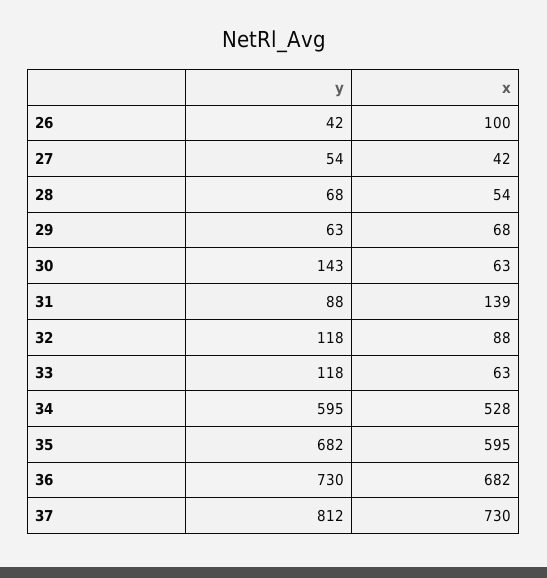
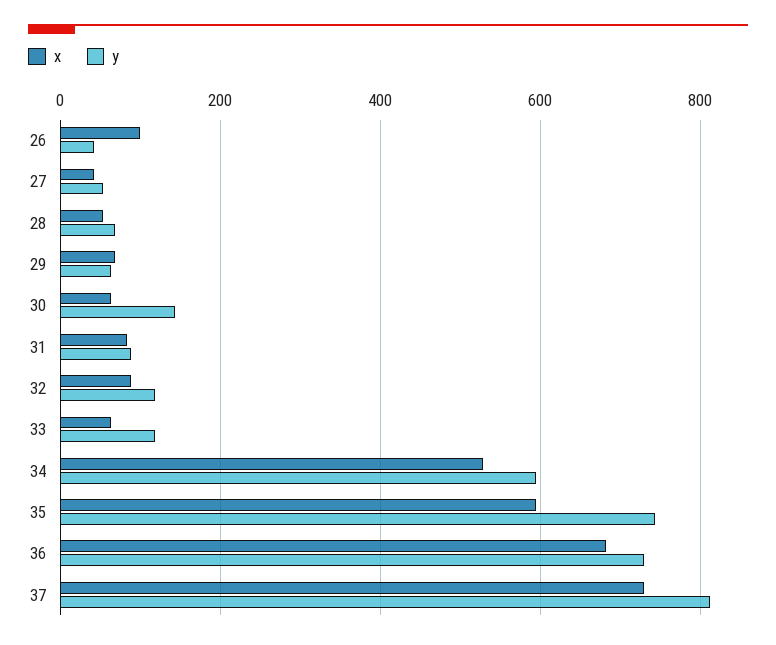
x, 31: 139 -> 80
y, 35: 682 -> 740

